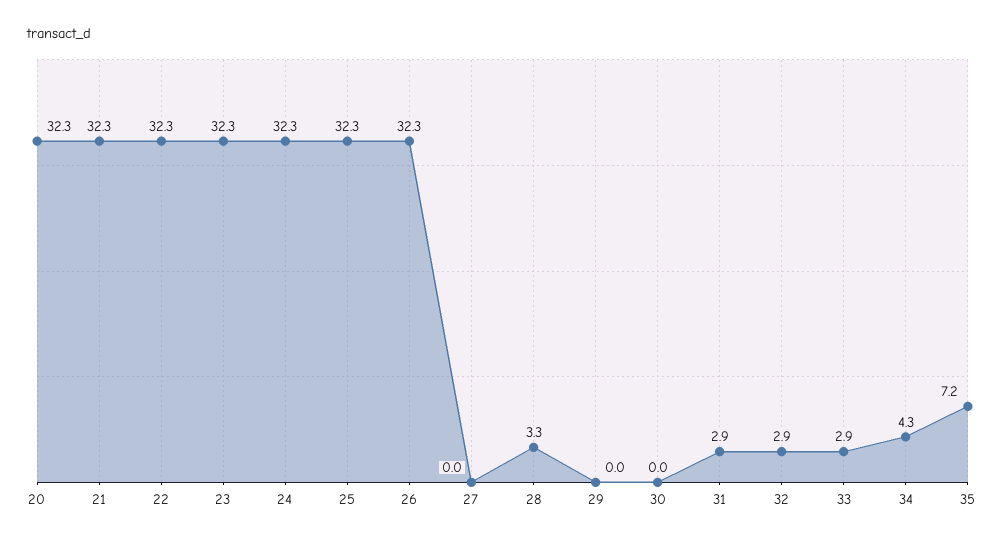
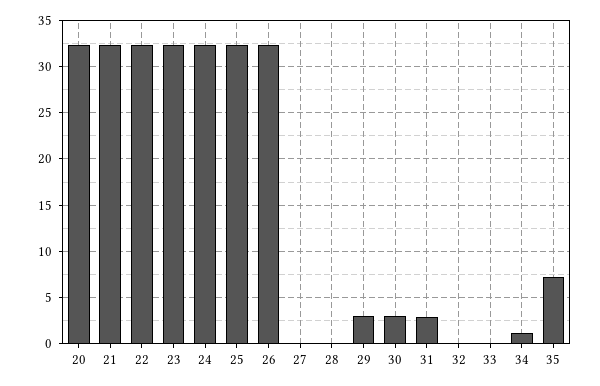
28: 3.3 -> 0
29: 0 -> 3
30: 0 -> 3
32: 2.9 -> 0
33: 2.9 -> 0
34: 4.3 -> 1

